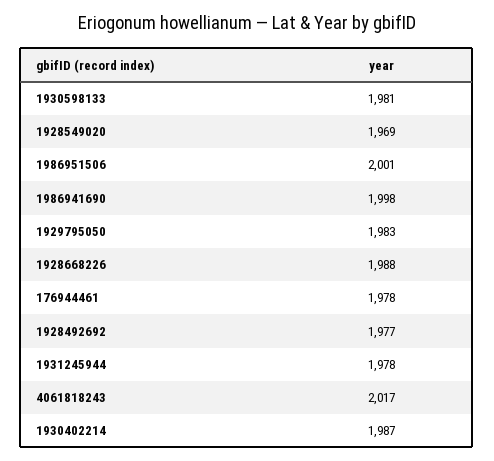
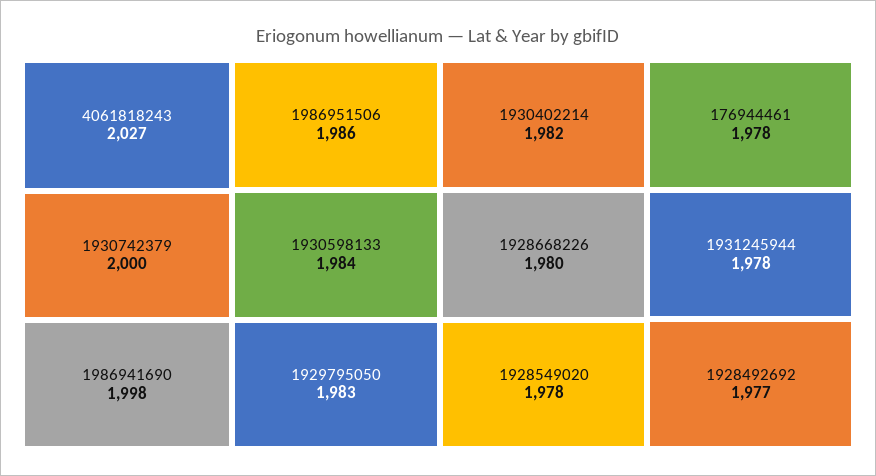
1930598133: 1981 -> 1984
1928549020: 1969 -> 1978
1986951506: 2001 -> 1986
1928668226: 1988 -> 1980
4061818243: 2017 -> 2027
1930402214: 1987 -> 1982
1930742379: none -> 2000

